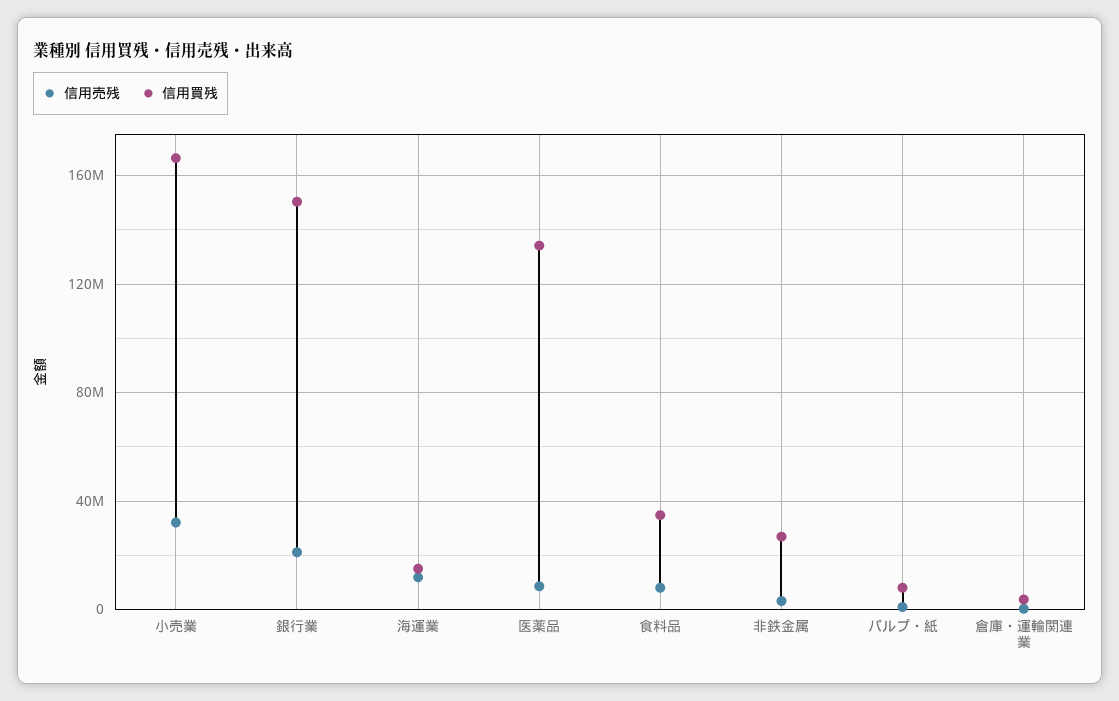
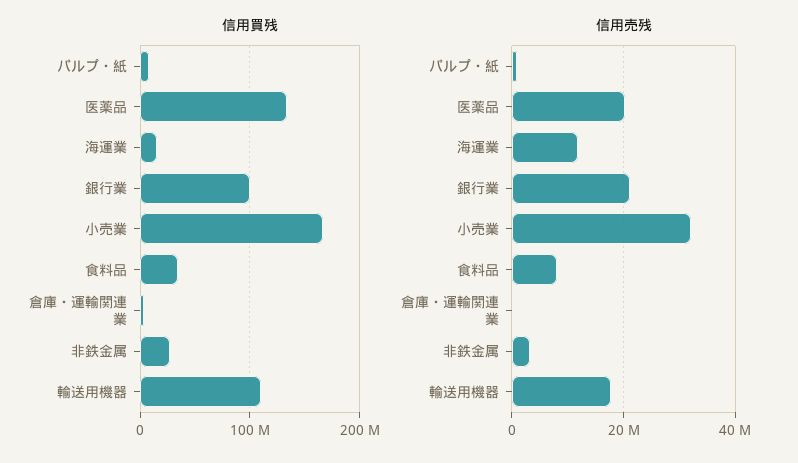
信用買残, 銀行業: 150000000 -> 100000000
信用売残, 医薬品: 10000000 -> 20000000
信用買残, 輸送用機器: none -> 110000000
信用売残, 輸送用機器: none -> 18000000

